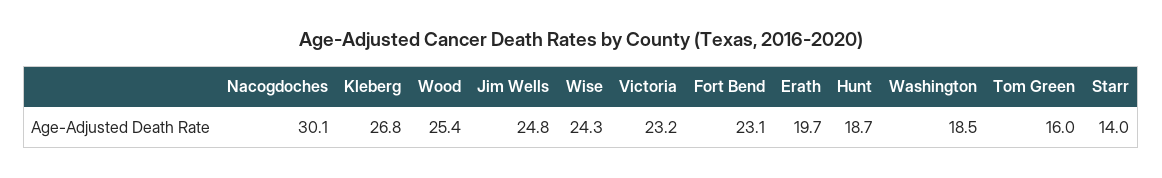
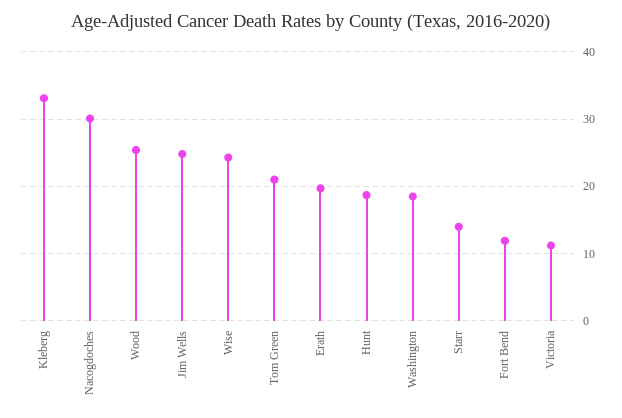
Kleberg: 26.8 -> 33
Victoria: 23.2 -> 11
Fort Bend: 23.1 -> 12
Tom Green: 16 -> 21

